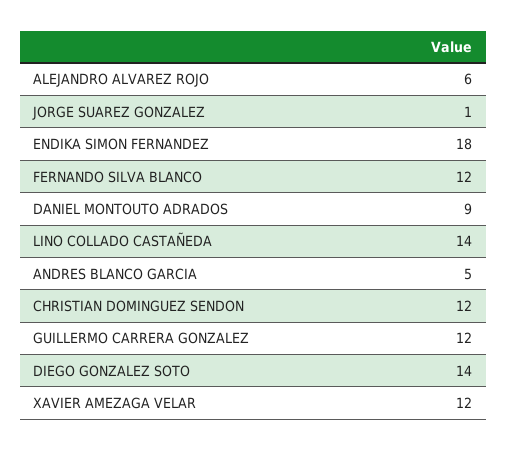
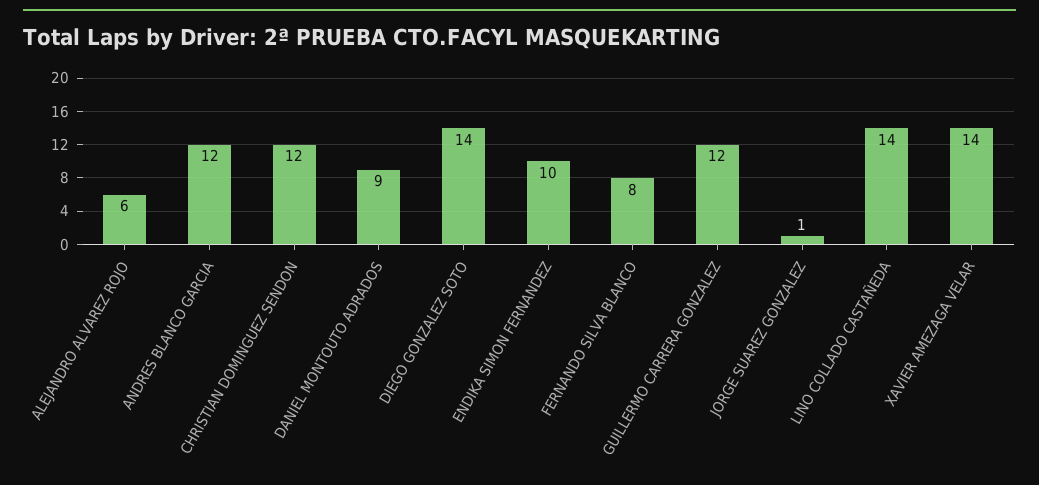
ENDIKA SIMON FERNANDEZ: 18 -> 10
FERNANDO SILVA BLANCO: 12 -> 8
ANDRES BLANCO GARCIA: 5 -> 12
XAVIER AMEZAGA VELAR: 12 -> 14

